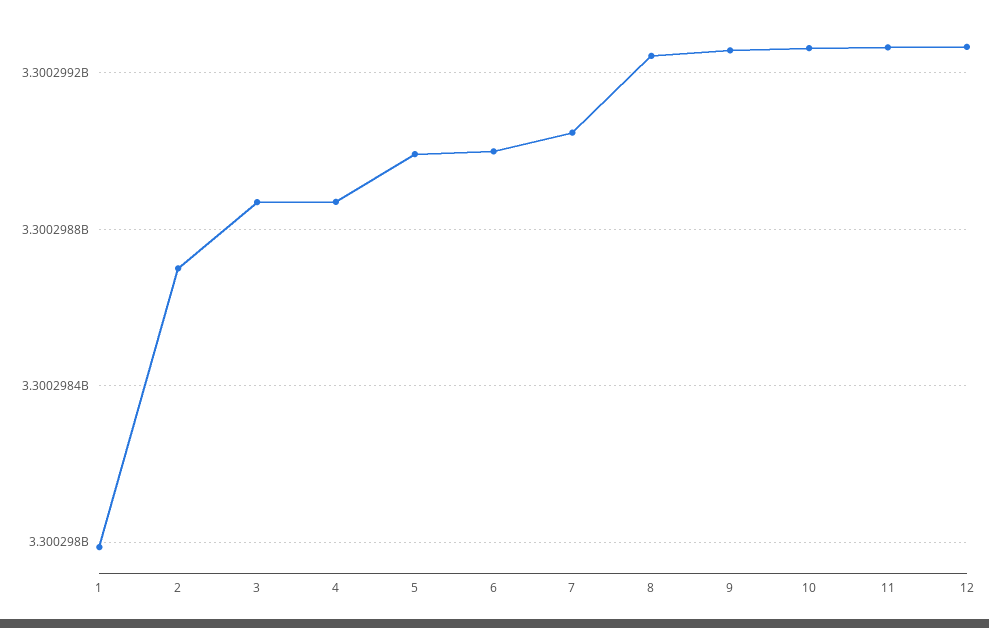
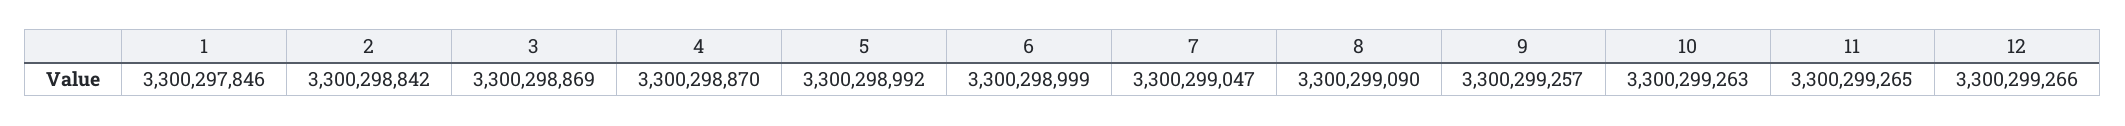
1: 3300298000 -> 3300297846
2: 3300298700 -> 3300298842
8: 3300299250 -> 3300299090

